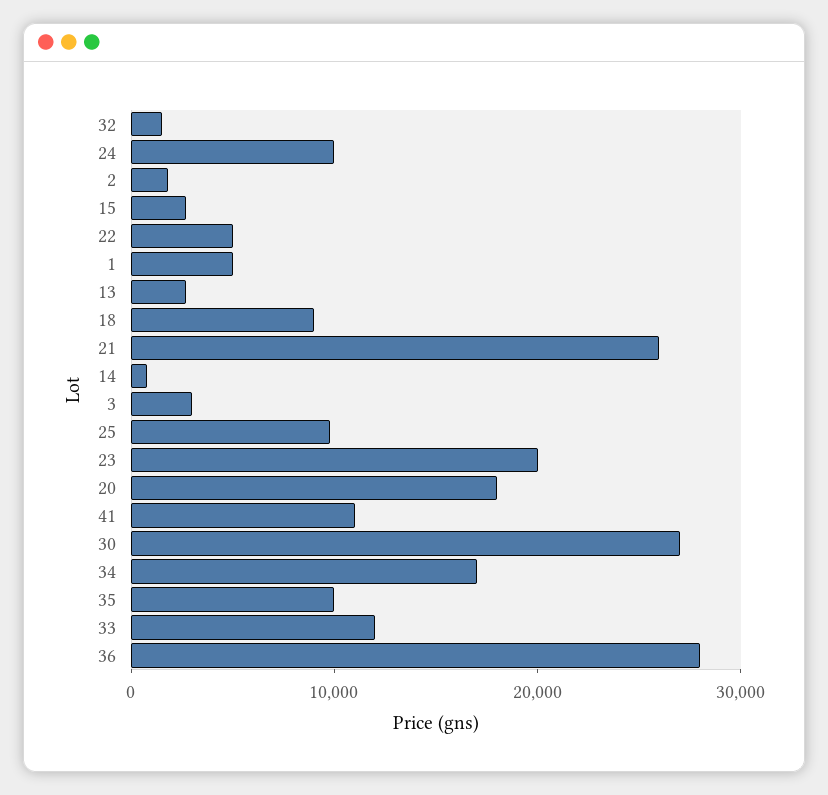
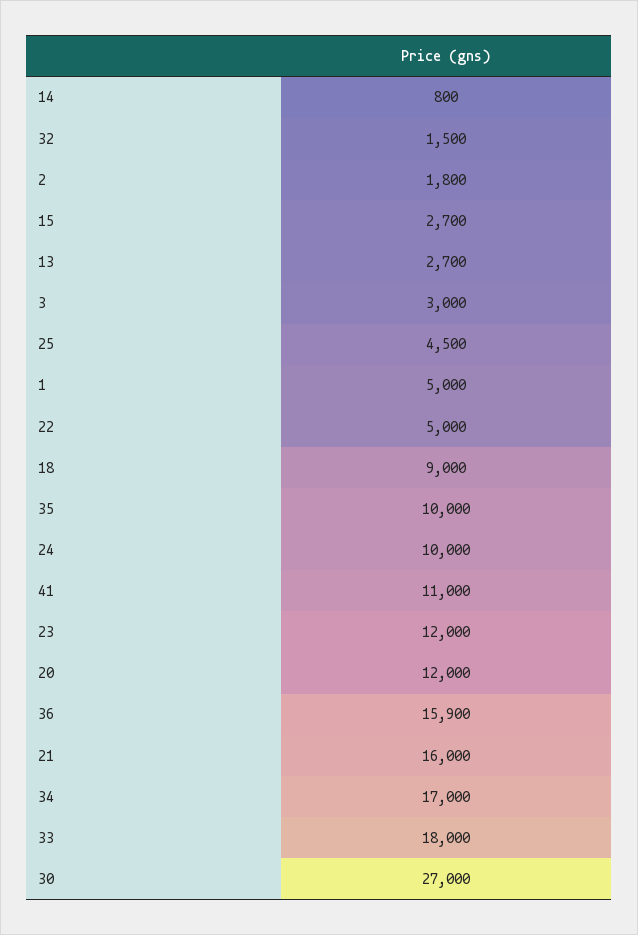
21: 26000 -> 16000
25: 10000 -> 4500
23: 20000 -> 12000
20: 18000 -> 12000
33: 12000 -> 18000
36: 28000 -> 15900

